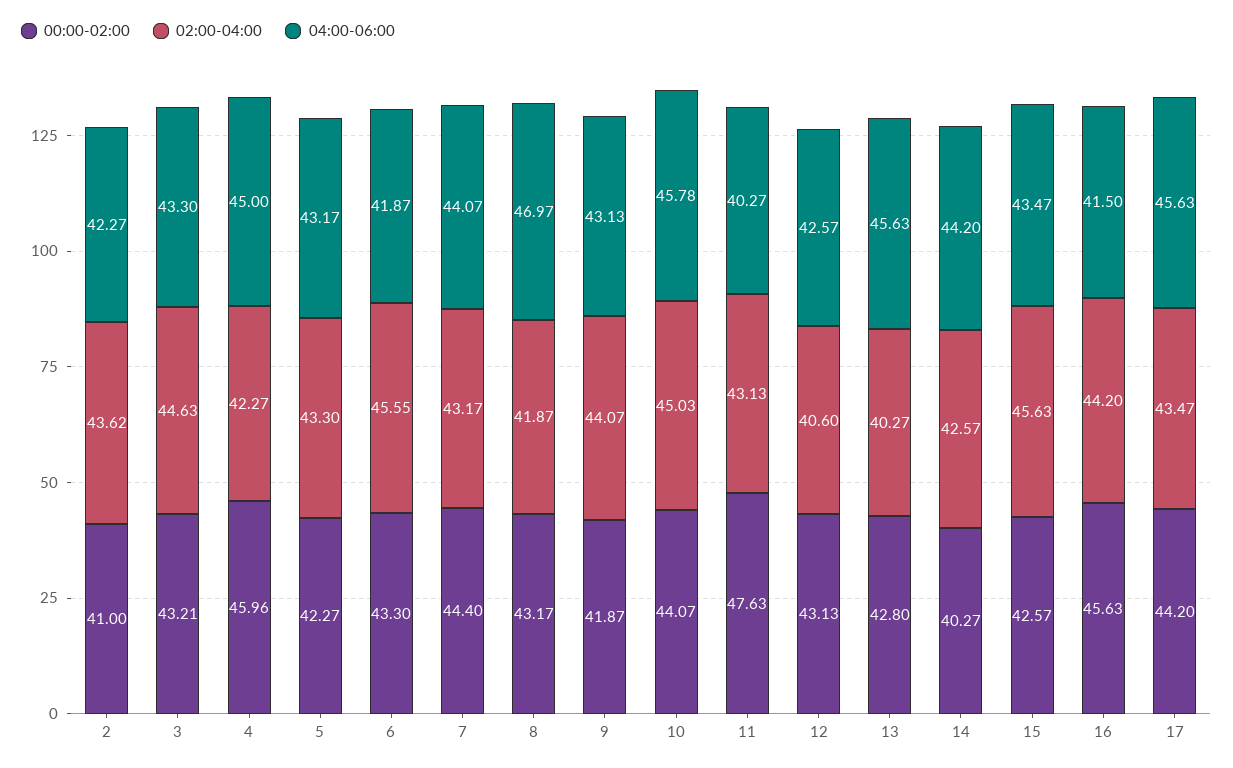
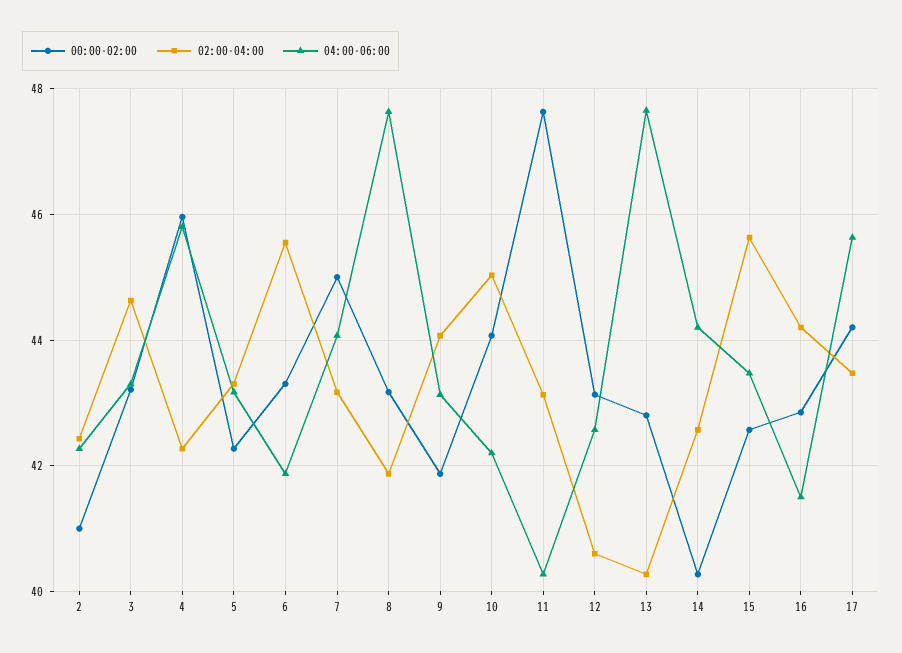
02:00-04:00, 2: 43.62 -> 42.4
04:00-06:00, 4: 45 -> 45.8
00:00-02:00, 7: 44.4 -> 45
04:00-06:00, 8: 46.97 -> 47.6
04:00-06:00, 10: 45.78 -> 42.2
04:00-06:00, 13: 45.63 -> 47.6
00:00-02:00, 16: 45.63 -> 42.8

